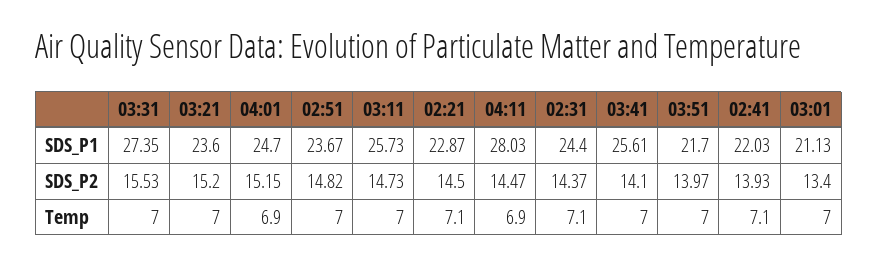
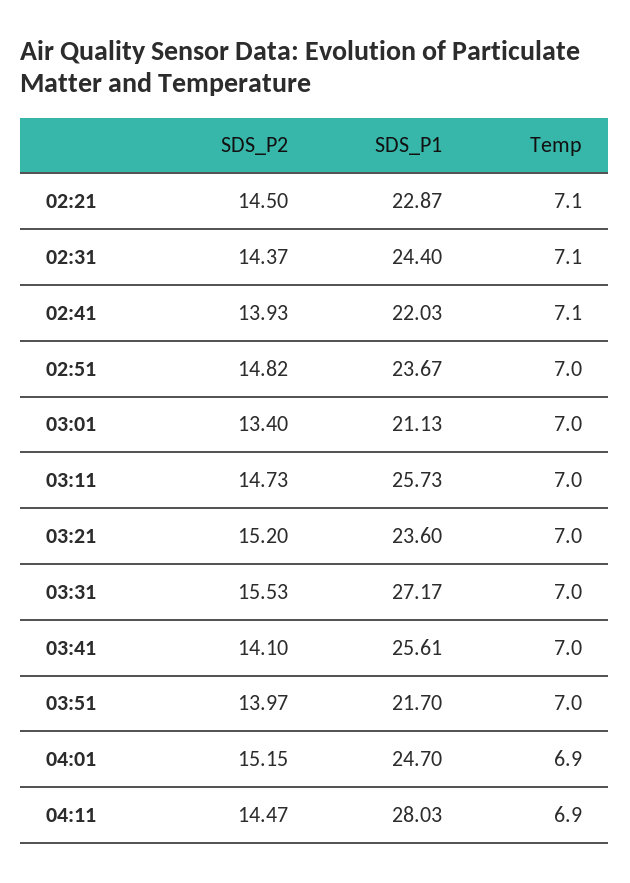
03:31, SDS_P1: 27.35 -> 27.17

